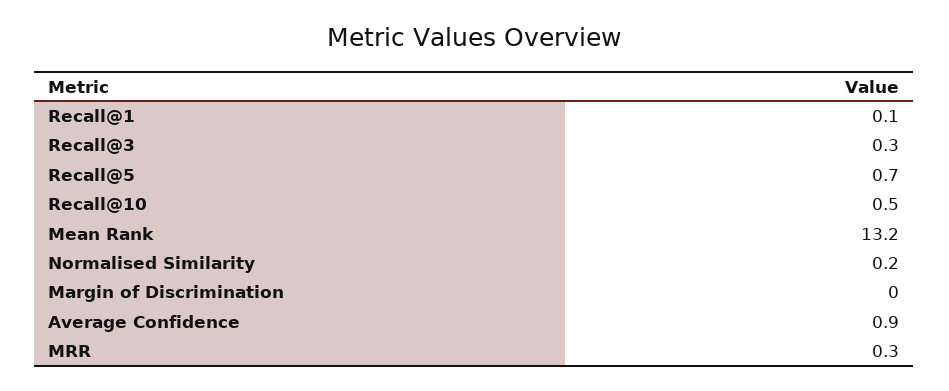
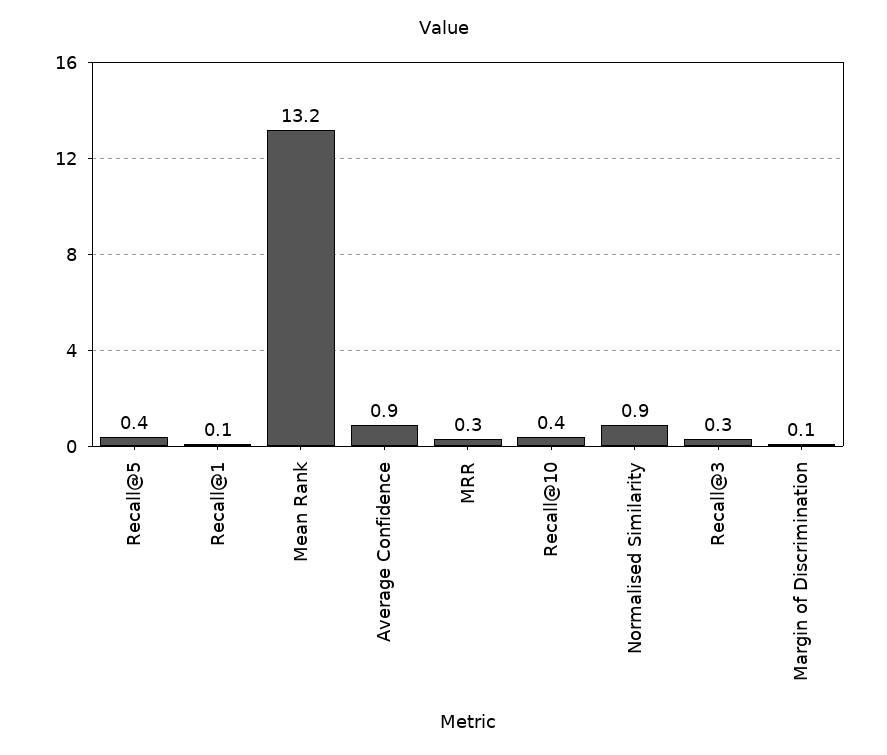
Recall@5: 0.7 -> 0.4
Recall@10: 0.5 -> 0.4
Normalised Similarity: 0.2 -> 0.9
Margin of Discrimination: 0 -> 0.1

